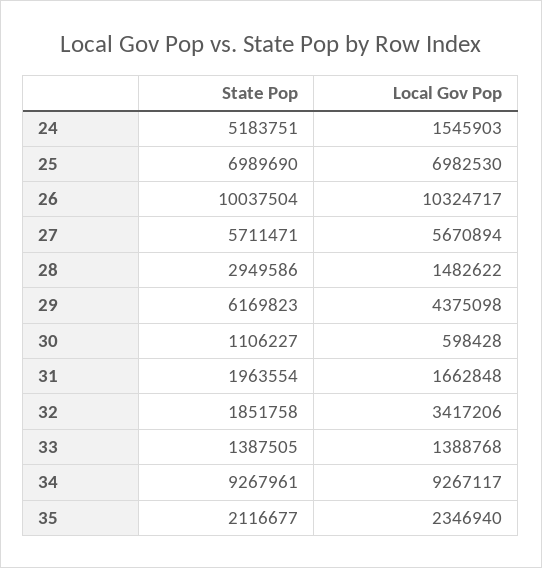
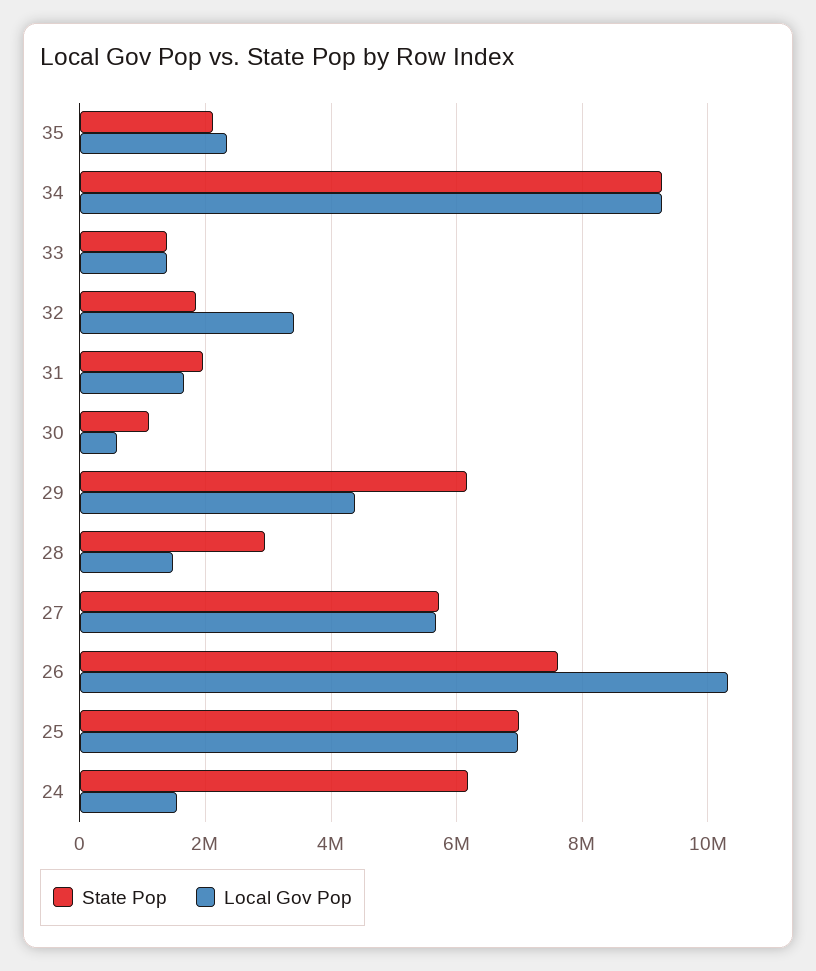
State Pop, 24: 5183751 -> 6200000
State Pop, 26: 10037504 -> 7600000

